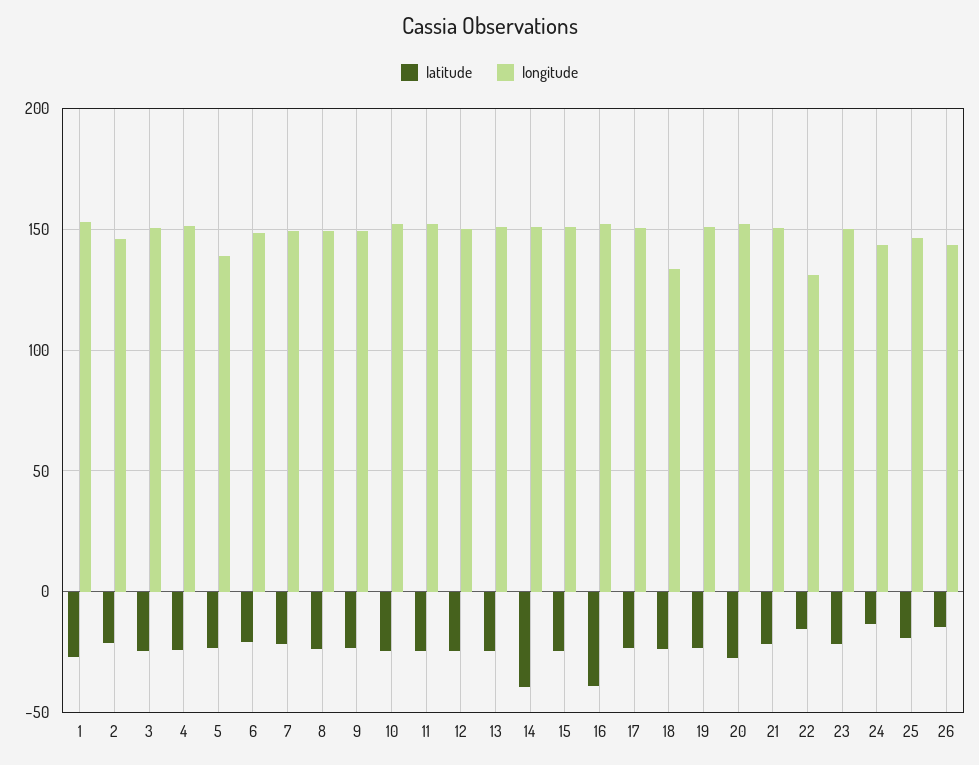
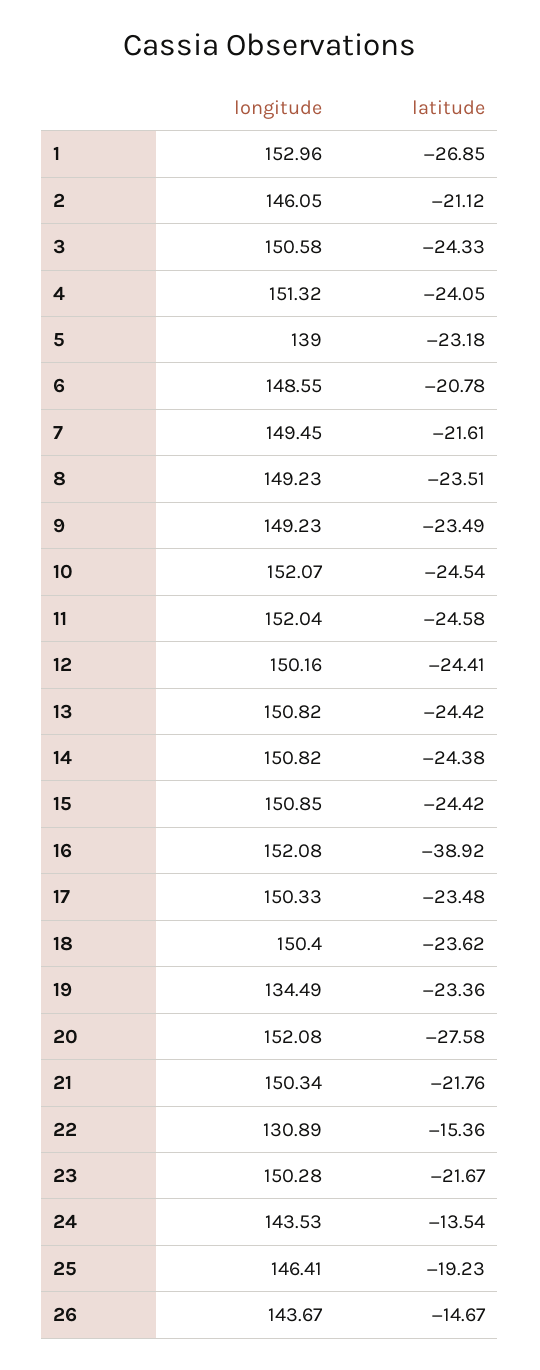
latitude, 14: -40 -> -24.38
longitude, 18: 135 -> 150.4
longitude, 19: 150 -> 134.49

